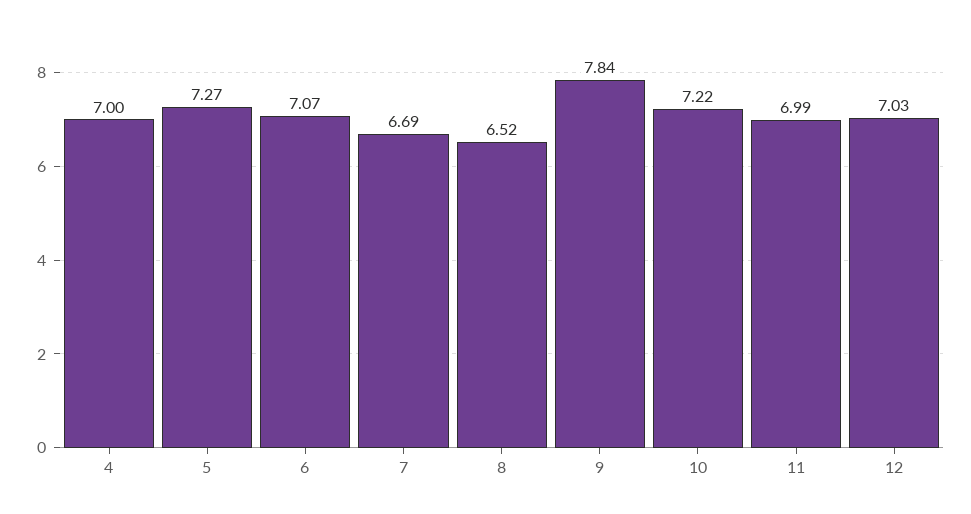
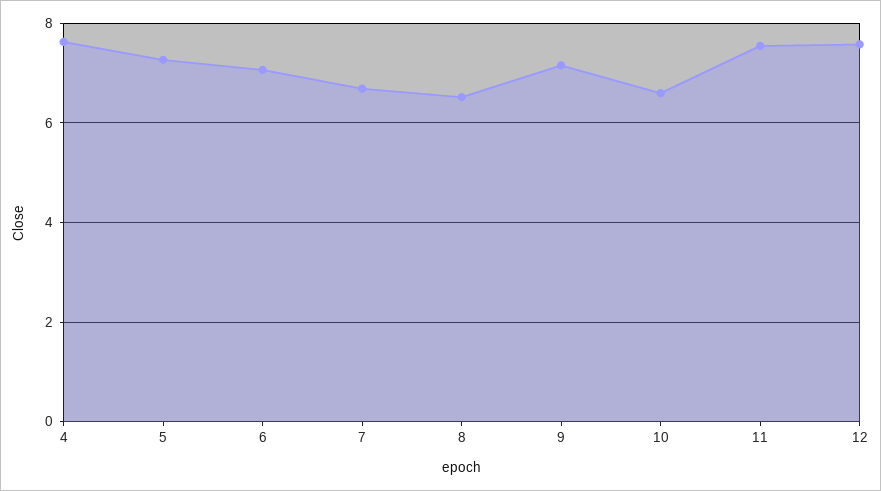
4: 7 -> 7.6
9: 7.84 -> 7.2
10: 7.22 -> 6.6
11: 6.99 -> 7.6
12: 7.03 -> 7.6

